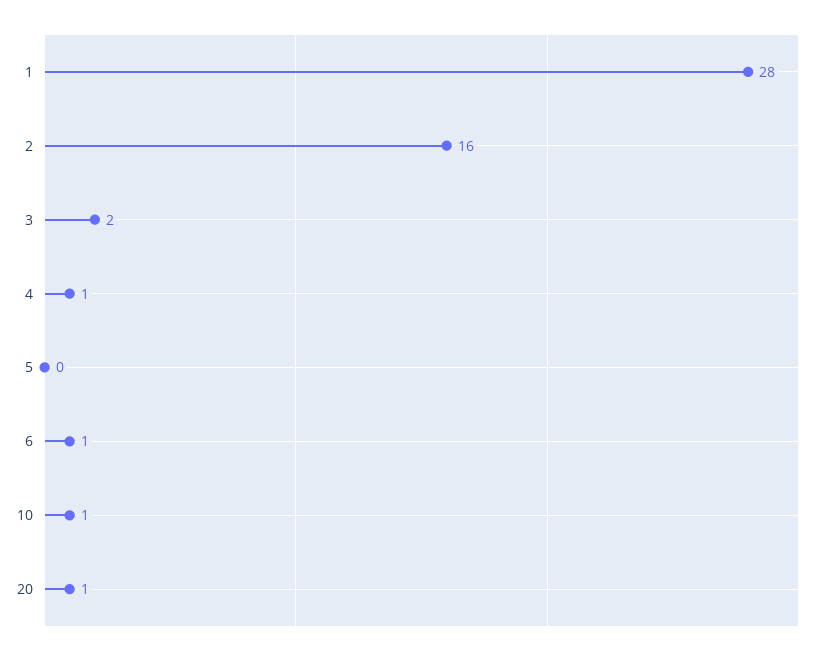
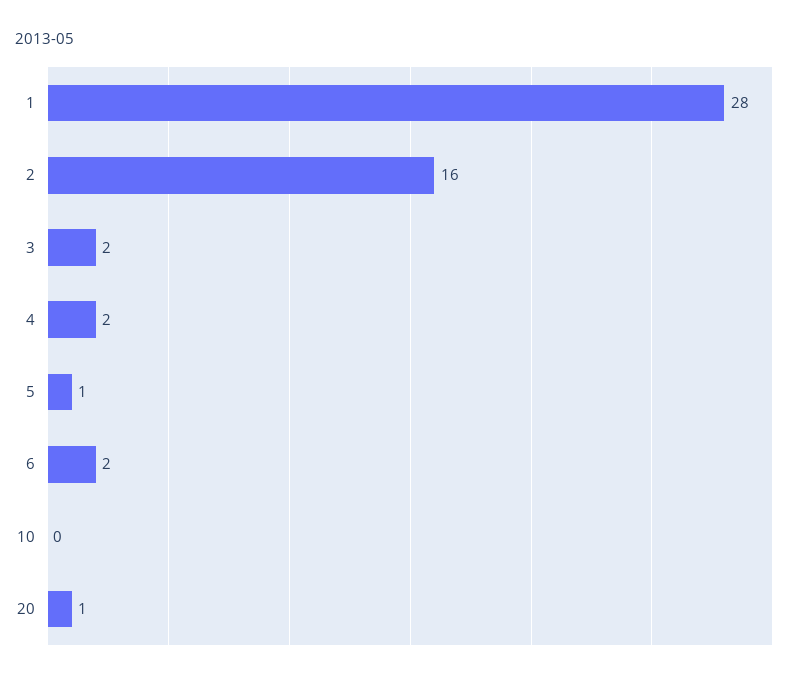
4: 1 -> 2
5: 0 -> 1
6: 1 -> 2
10: 1 -> 0

